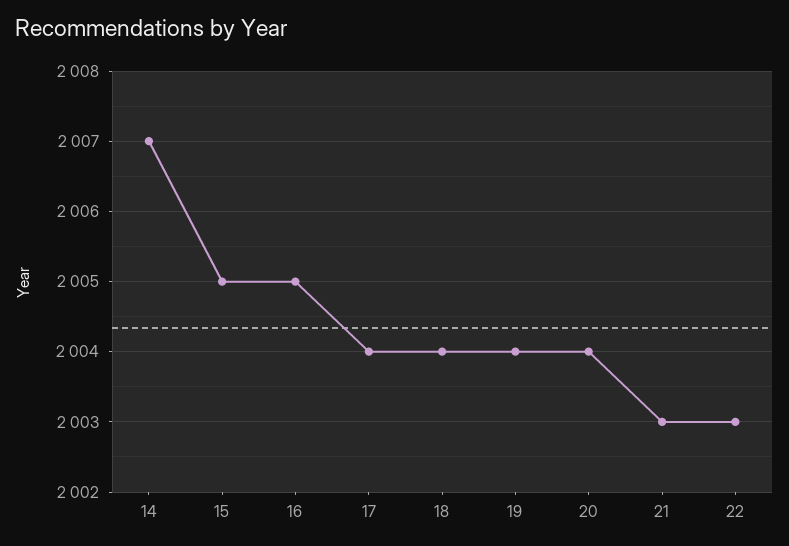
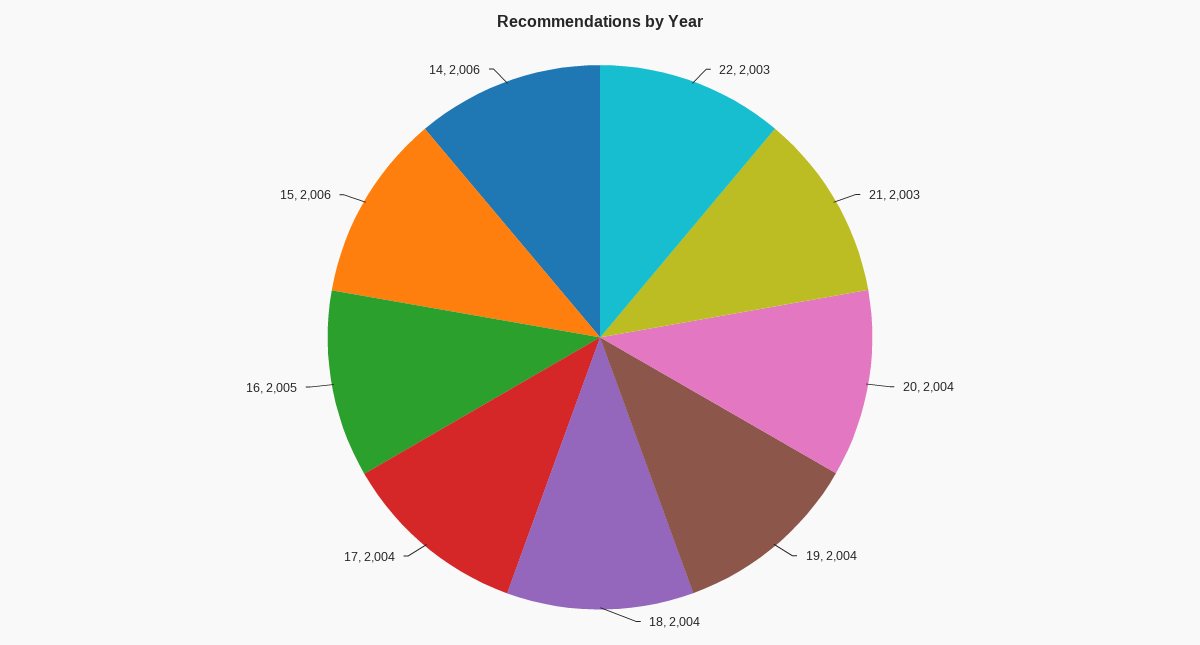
14: 2007 -> 2006
15: 2005 -> 2006

